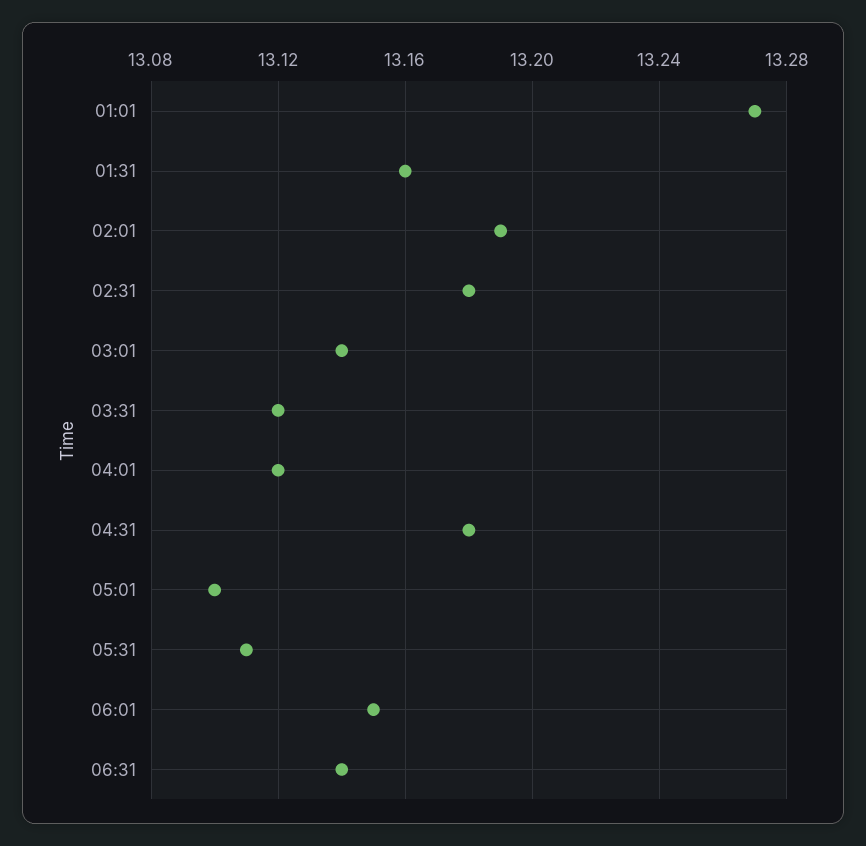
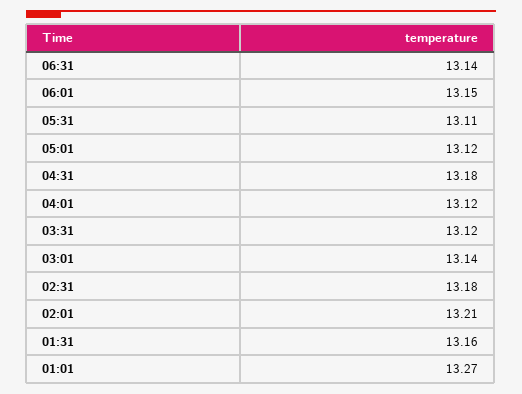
02:01: 13.19 -> 13.21
05:01: 13.1 -> 13.12

